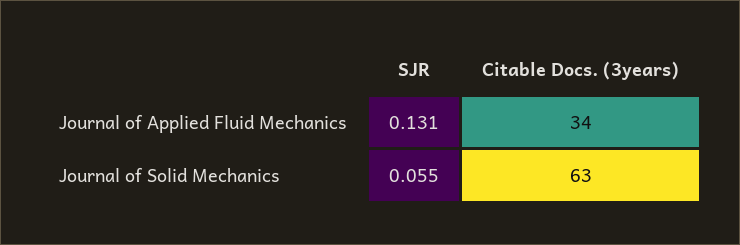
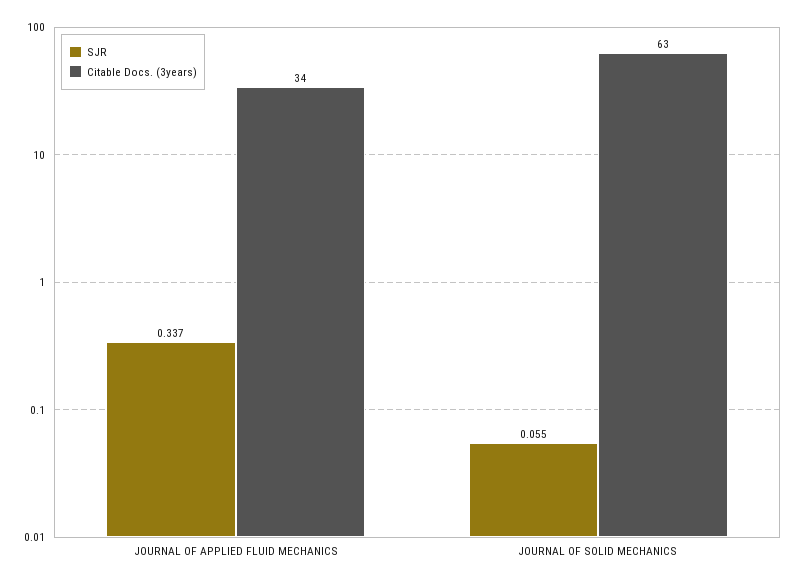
SJR, Journal of Applied Fluid Mechanics: 0.131 -> 0.337

